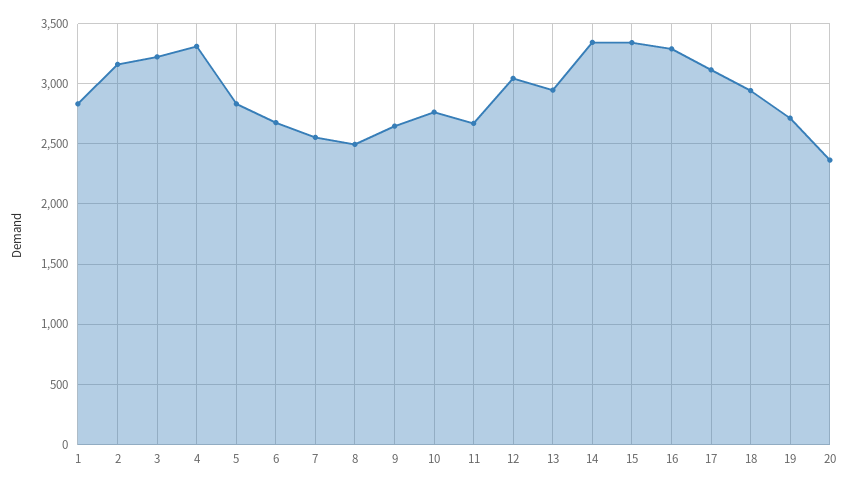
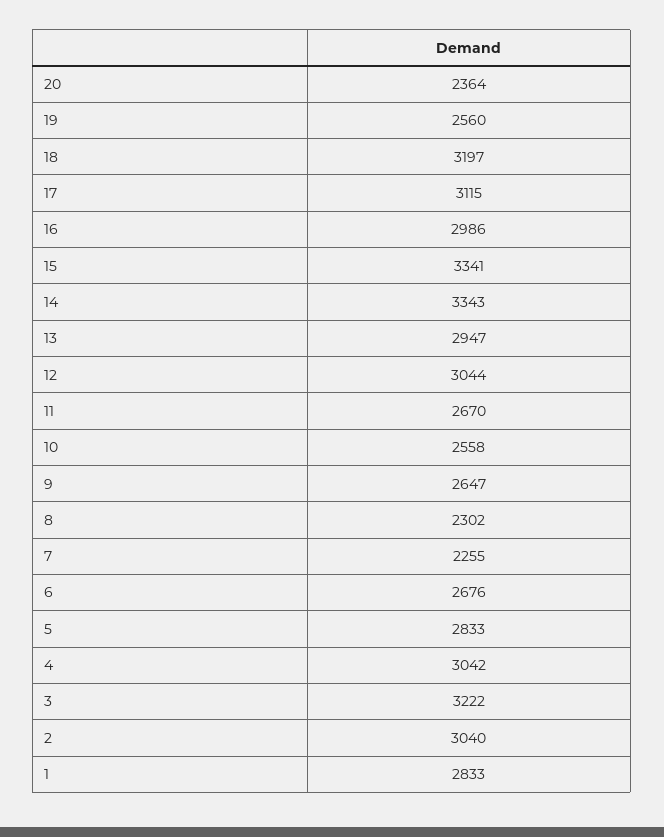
2: 3150 -> 3040
4: 3300 -> 3042
7: 2550 -> 2255
8: 2500 -> 2302
10: 2750 -> 2558
16: 3300 -> 2986
18: 2950 -> 3197
19: 2700 -> 2560

